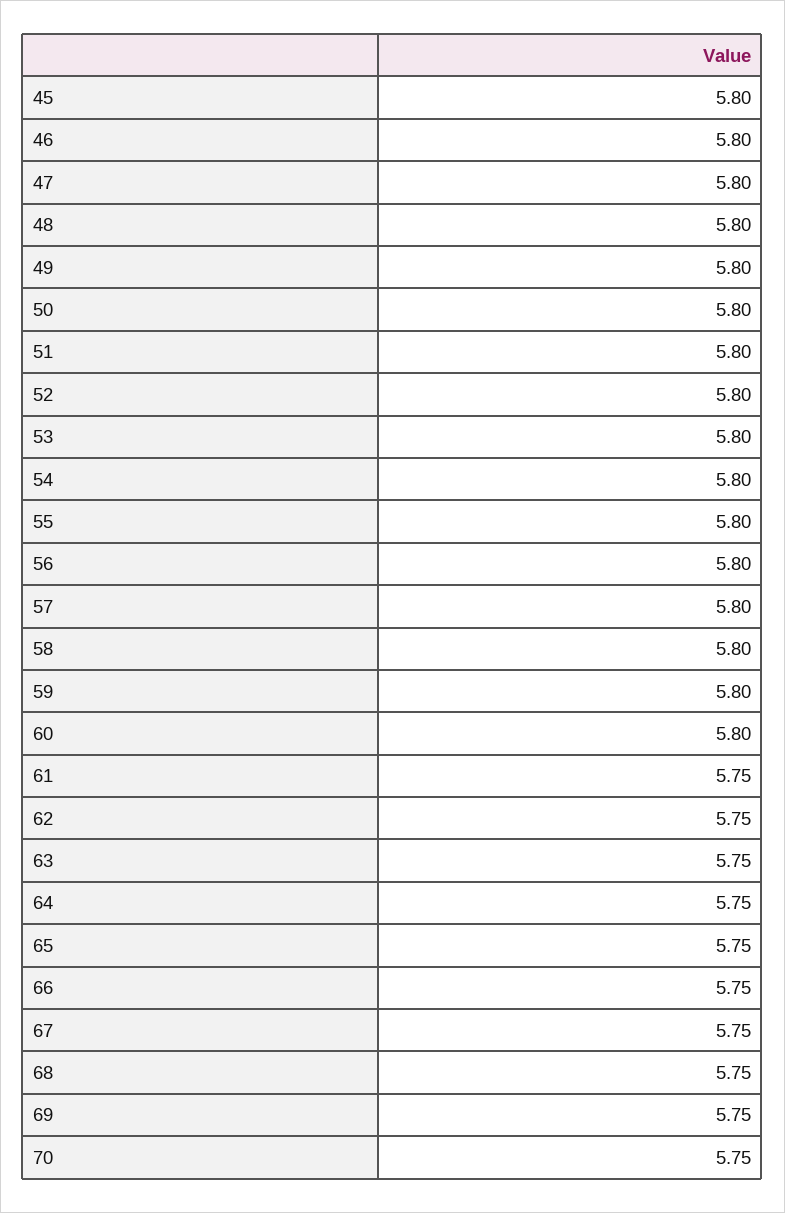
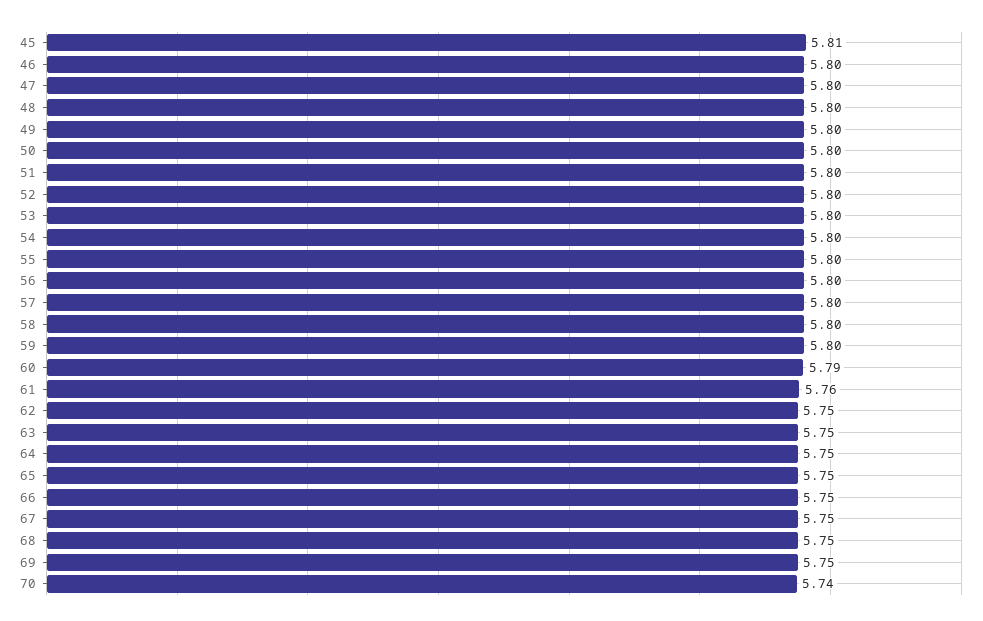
45: 5.8 -> 5.81
60: 5.8 -> 5.79
61: 5.75 -> 5.76
70: 5.75 -> 5.74

